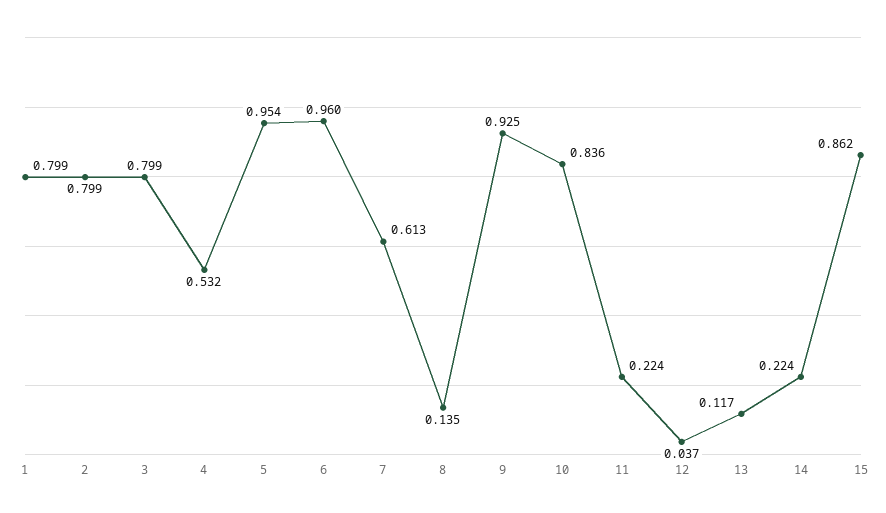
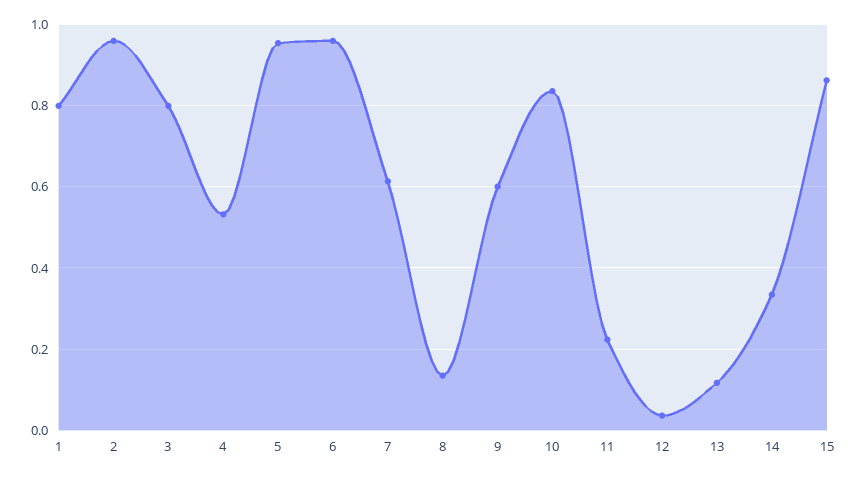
2: 0.799 -> 0.96
9: 0.925 -> 0.6
14: 0.224 -> 0.34

